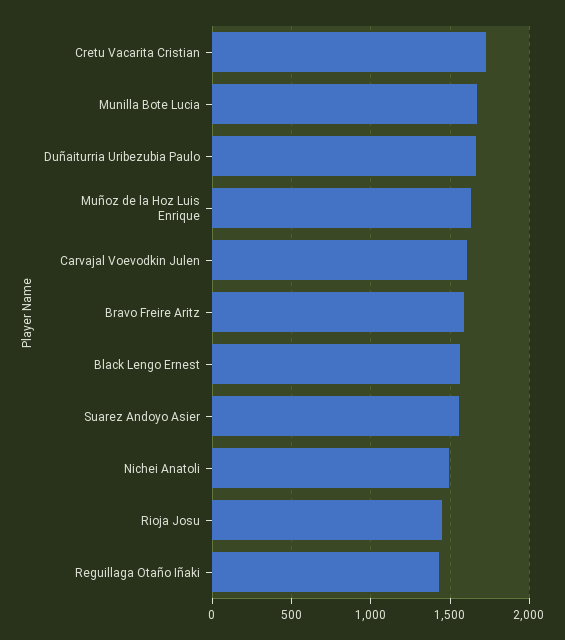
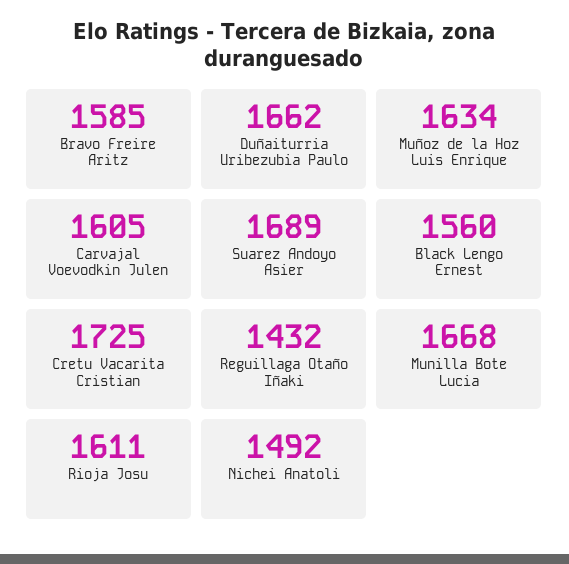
Suarez Andoyo Asier: 1550 -> 1689
Rioja Josu: 1450 -> 1611

